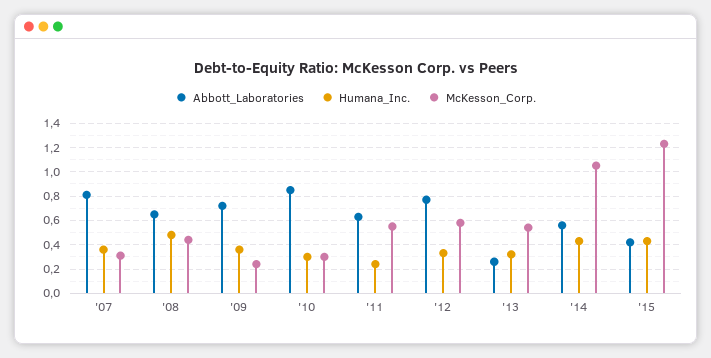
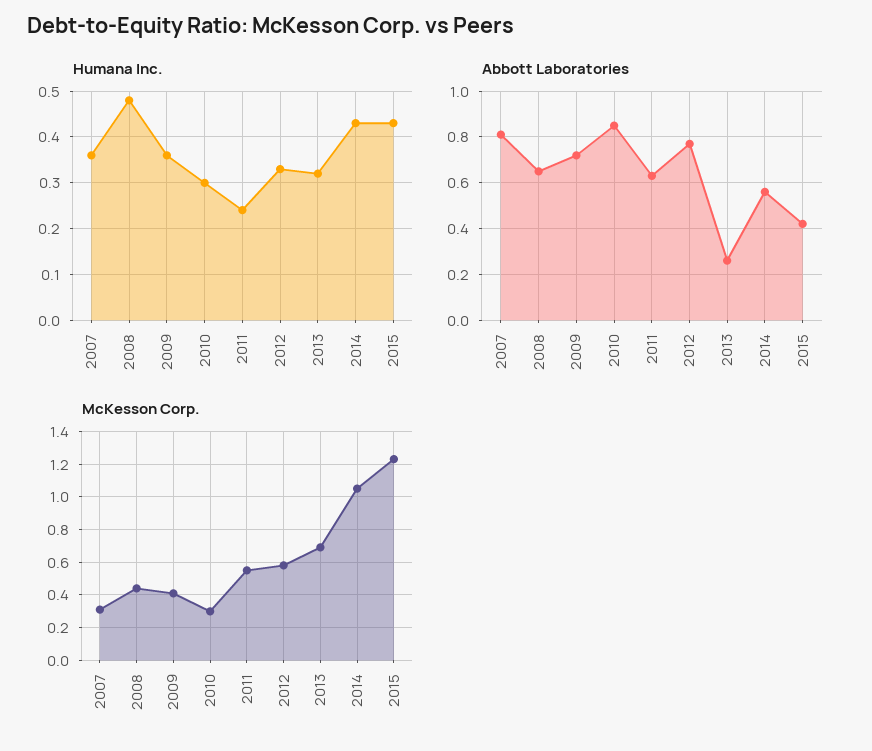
McKesson_Corp., '09: 0.25 -> 0.4
McKesson_Corp., '13: 0.55 -> 0.7

